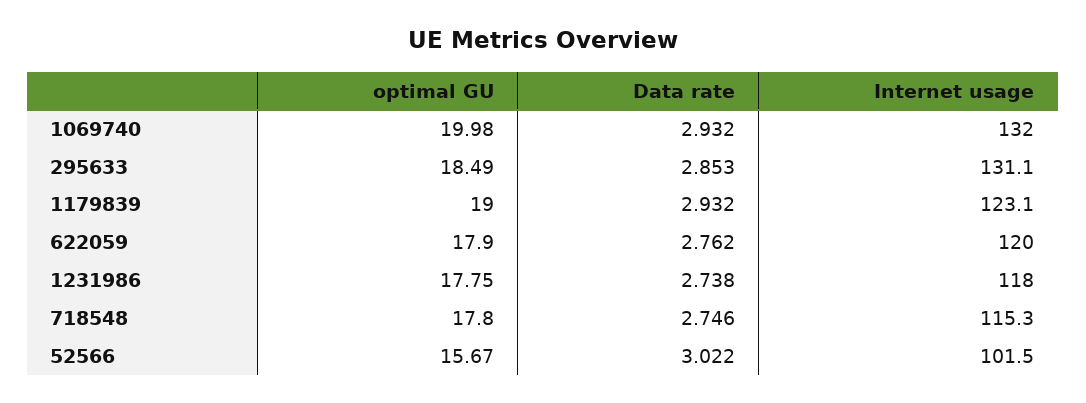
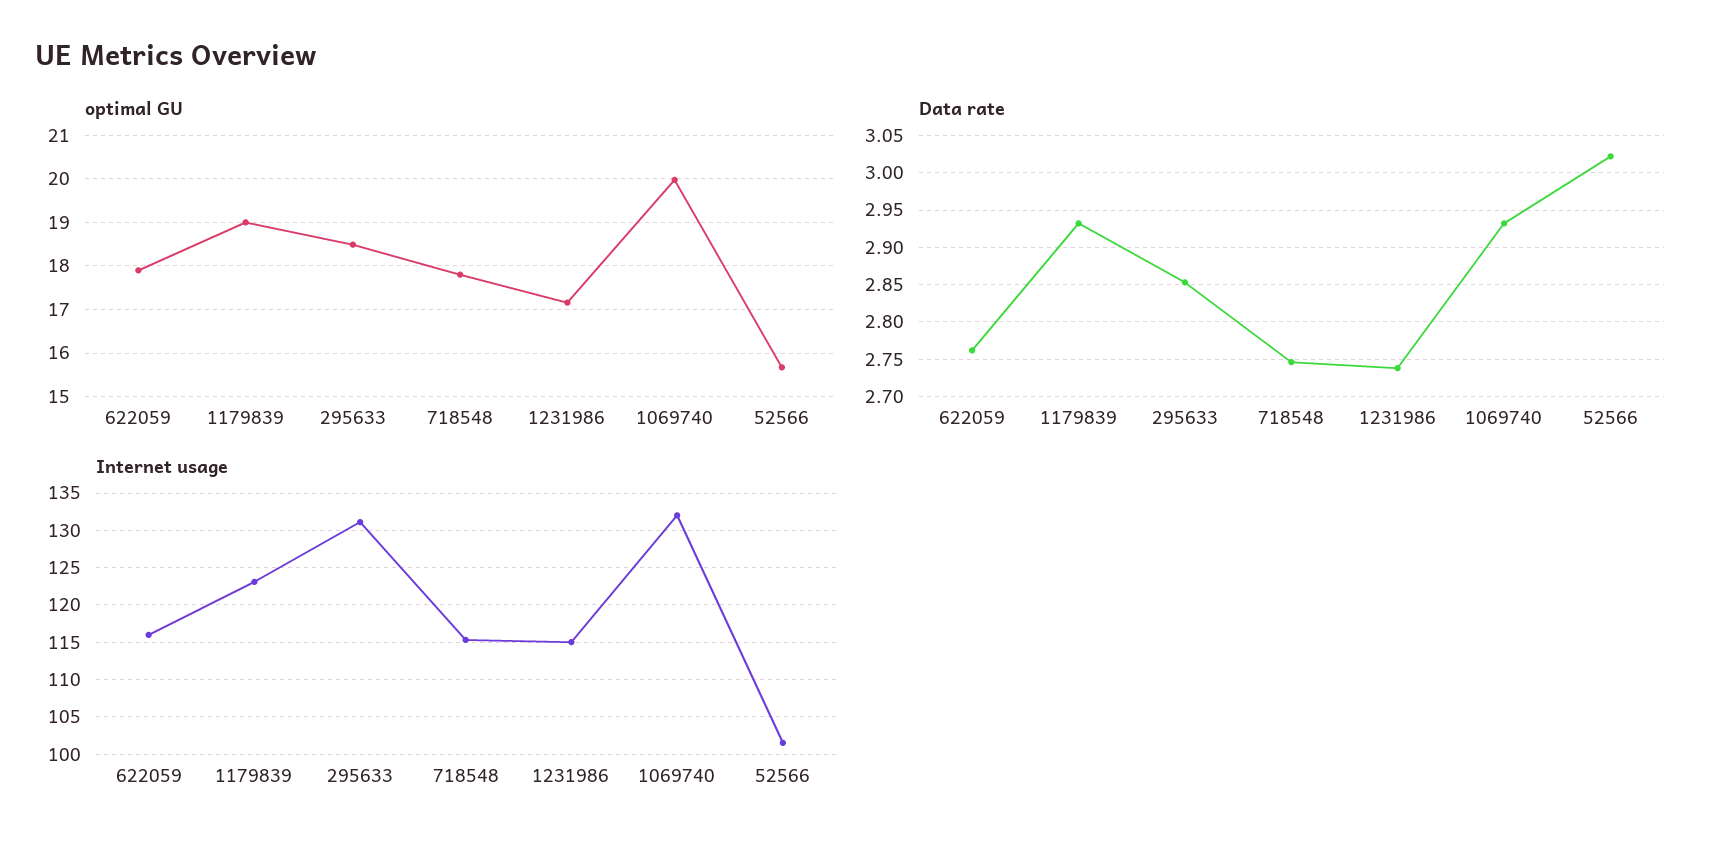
Internet usage, 622059: 120 -> 116
optimal GU, 1231986: 17.75 -> 17.2
Internet usage, 1231986: 118 -> 115

